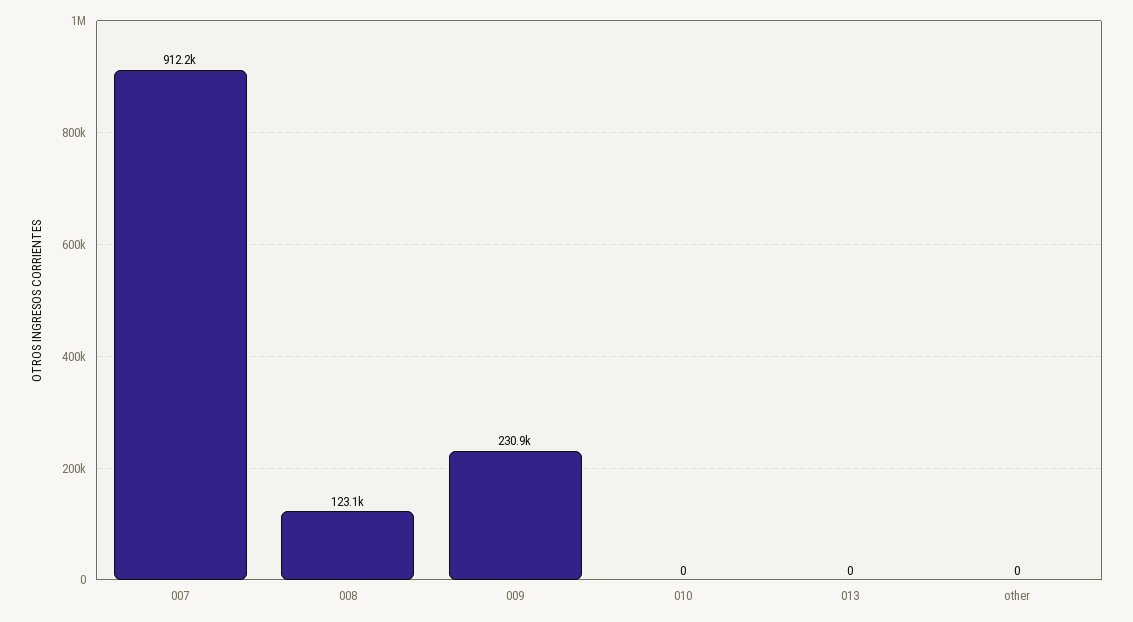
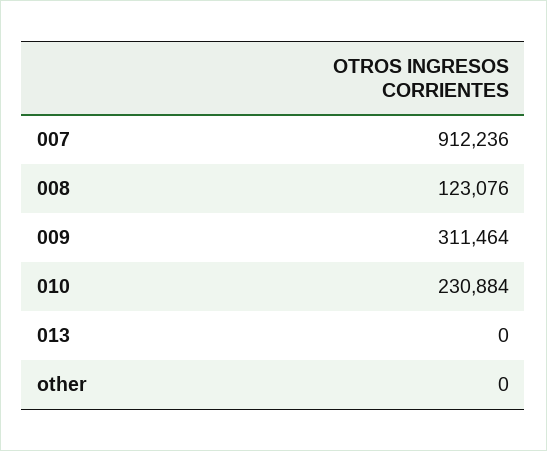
009: 230900 -> 311464
010: 0 -> 230884

